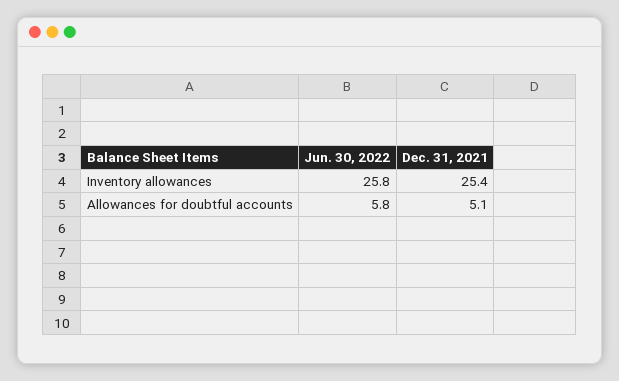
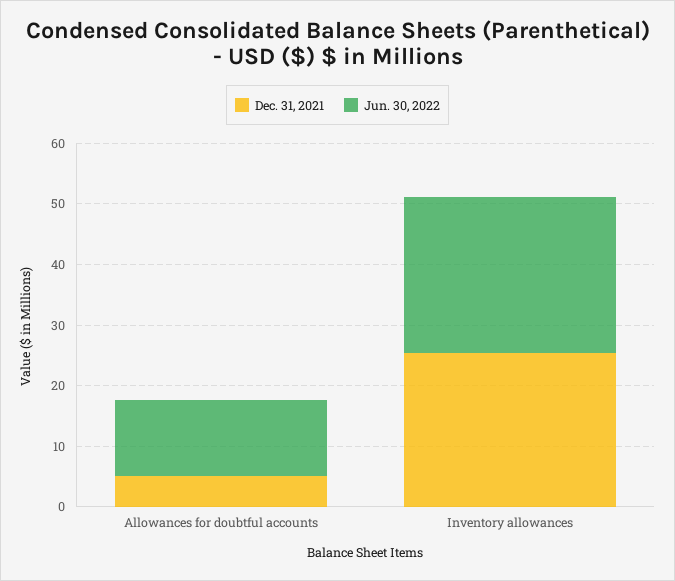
Jun. 30, 2022, Allowances for doubtful accounts: 5.8 -> 12

